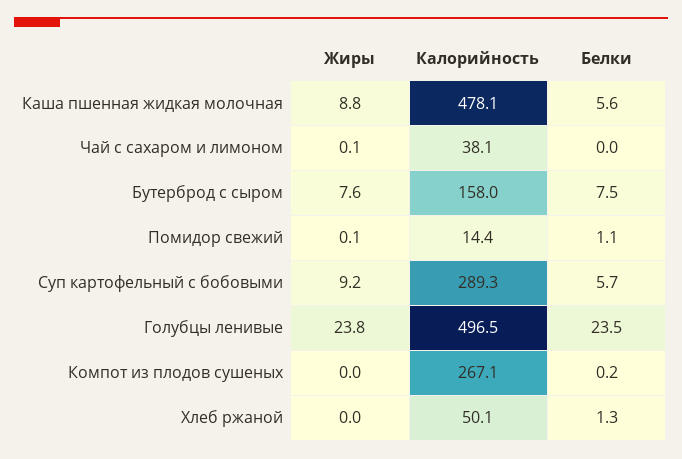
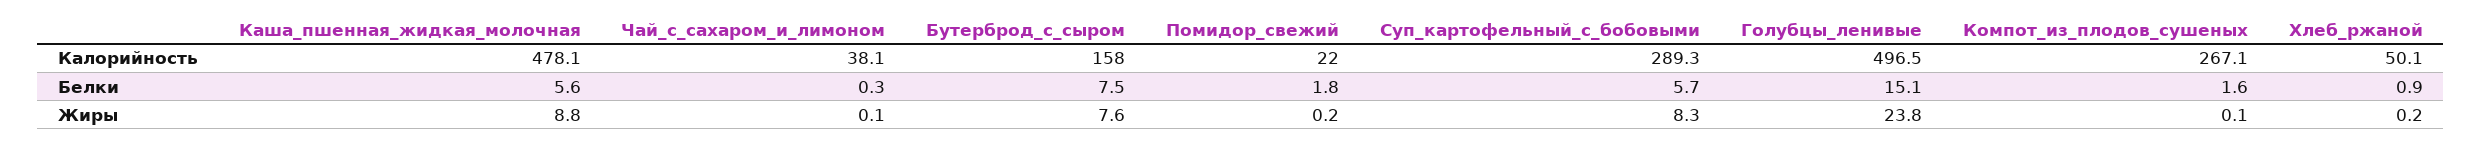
Белки, Чай с сахаром и лимоном: 0 -> 0.3
Жиры, Помидор свежий: 0.1 -> 0.2
Калорийность, Помидор свежий: 14.4 -> 22
Белки, Помидор свежий: 1.1 -> 1.8
Жиры, Суп картофельный с бобовыми: 9.2 -> 8.3
Белки, Голубцы ленивые: 23.5 -> 15.1
Жиры, Компот из плодов сушеных: 0 -> 0.1
Белки, Компот из плодов сушеных: 0.2 -> 1.6
Жиры, Хлеб ржаной: 0 -> 0.2
Белки, Хлеб ржаной: 1.3 -> 0.9

